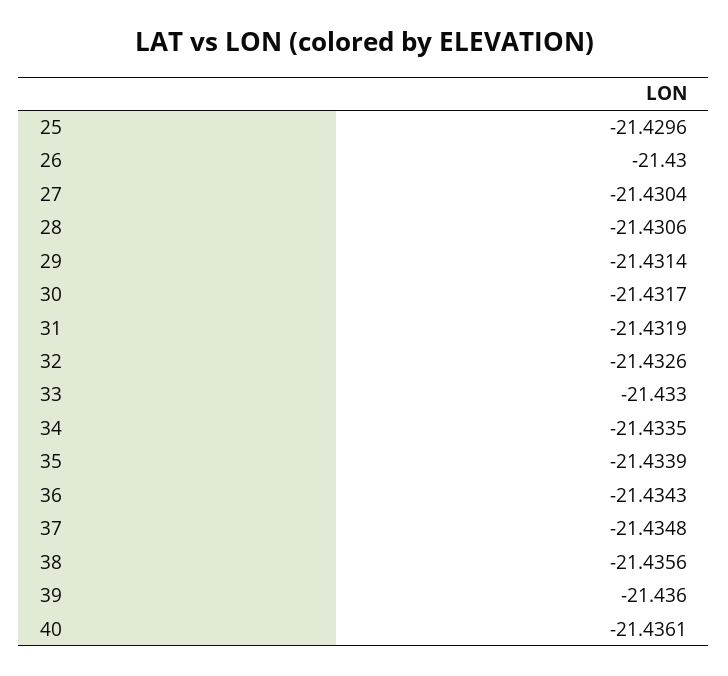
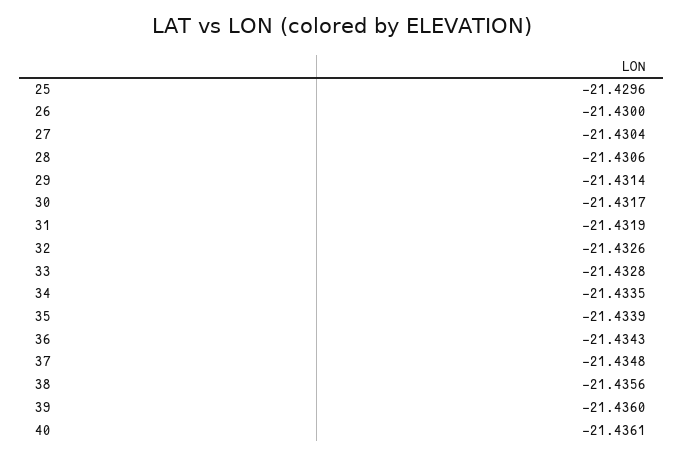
33: -21.433 -> -21.4328

